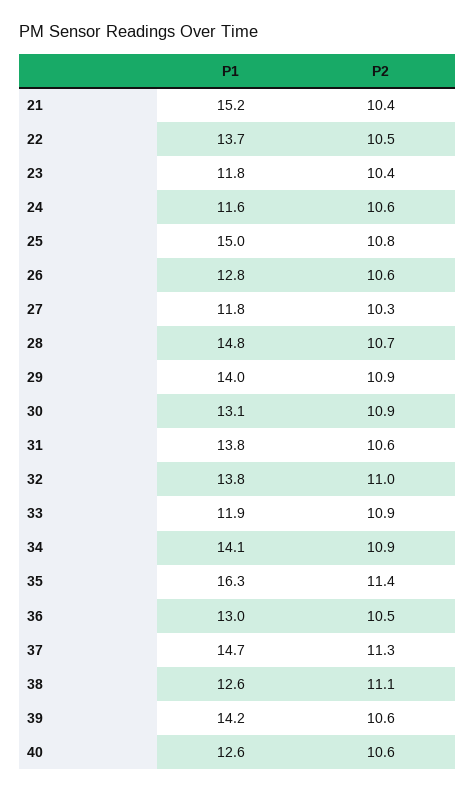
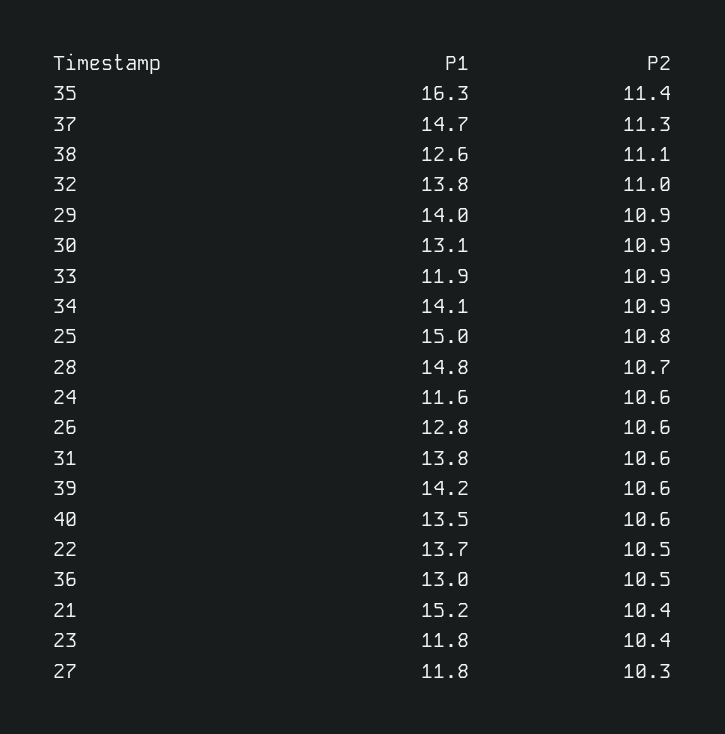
P1, 40: 12.6 -> 13.5

